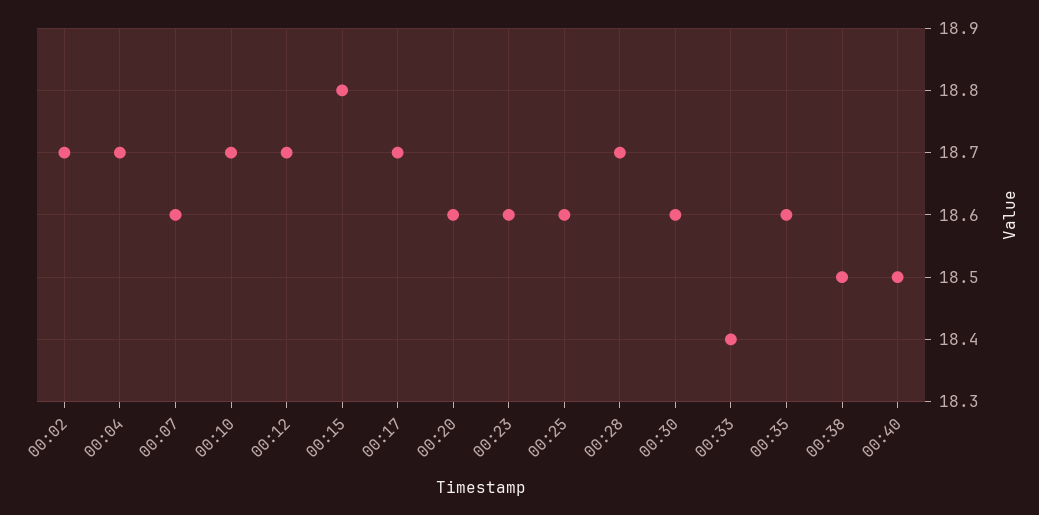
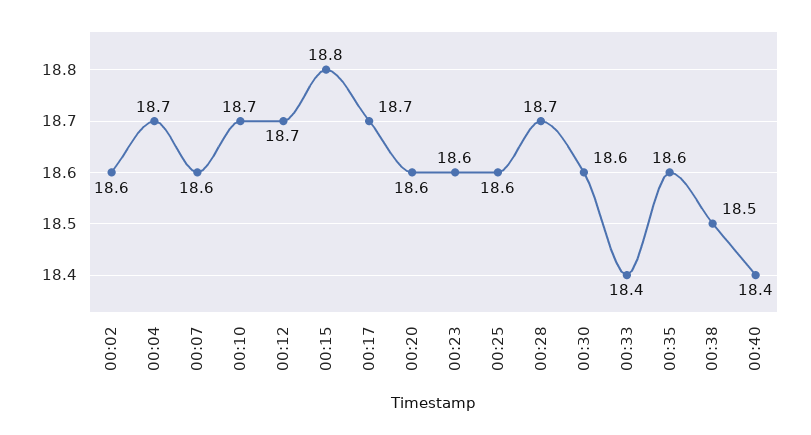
00:02: 18.7 -> 18.6
00:40: 18.5 -> 18.4

